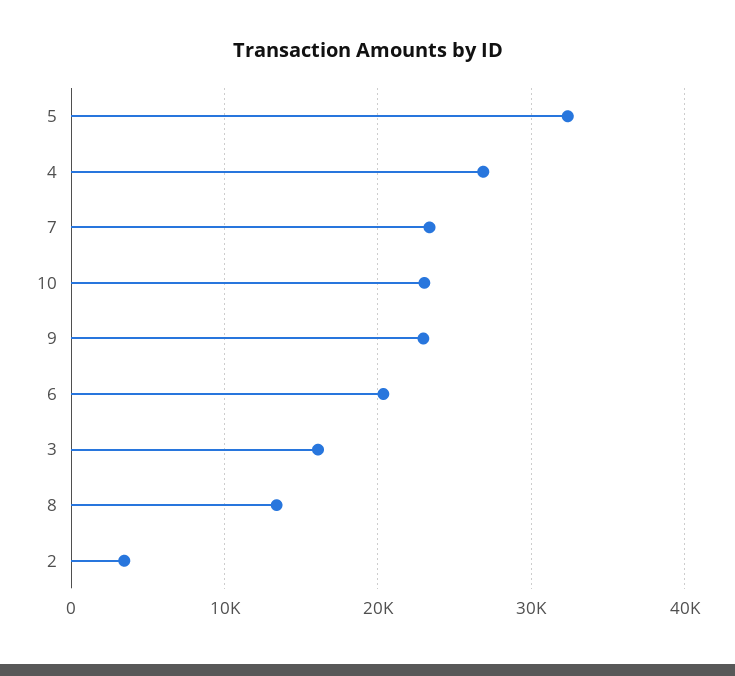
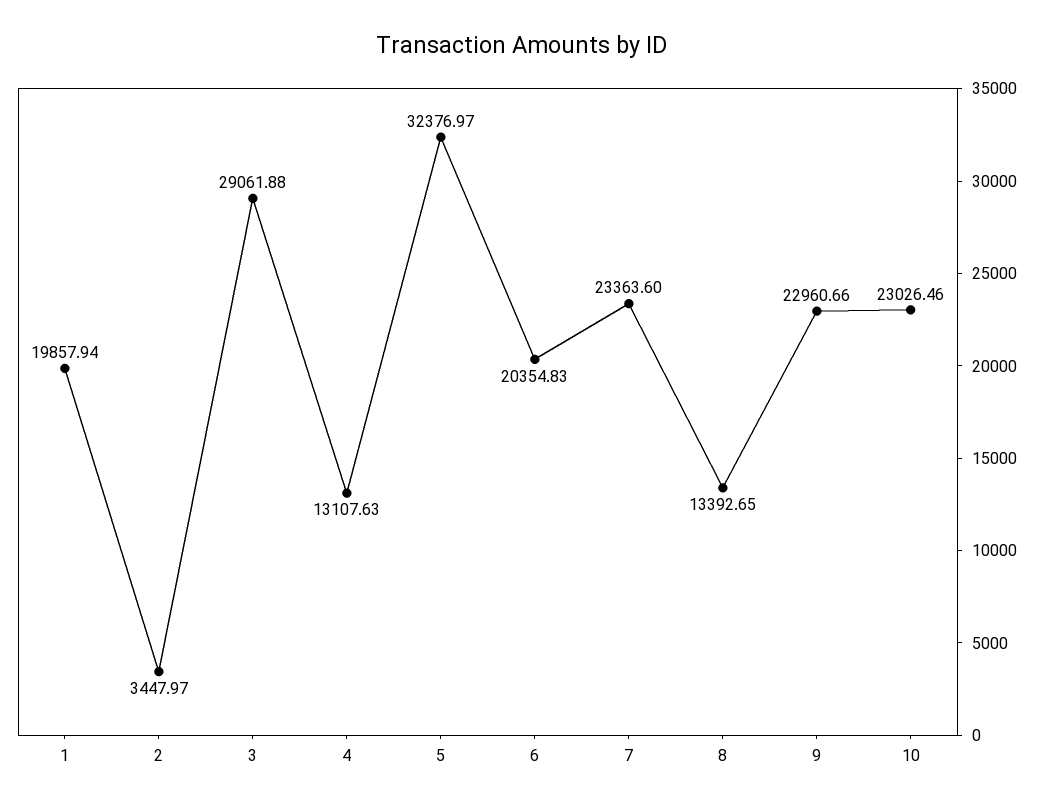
4: 27000 -> 13107.63
3: 16000 -> 29061.88
1: none -> 19857.94

